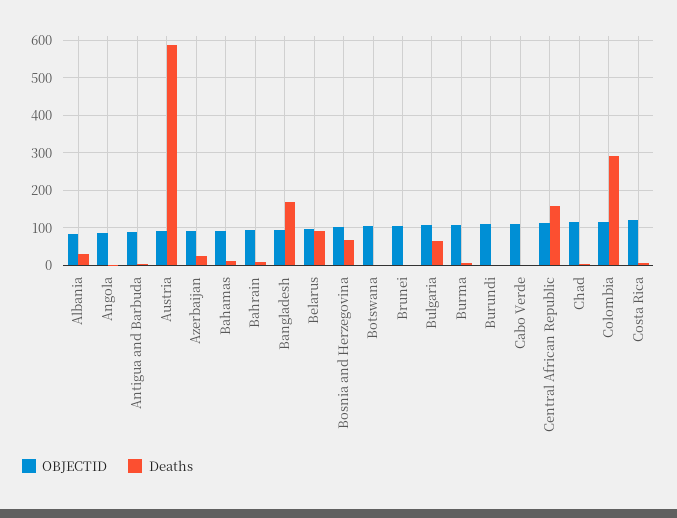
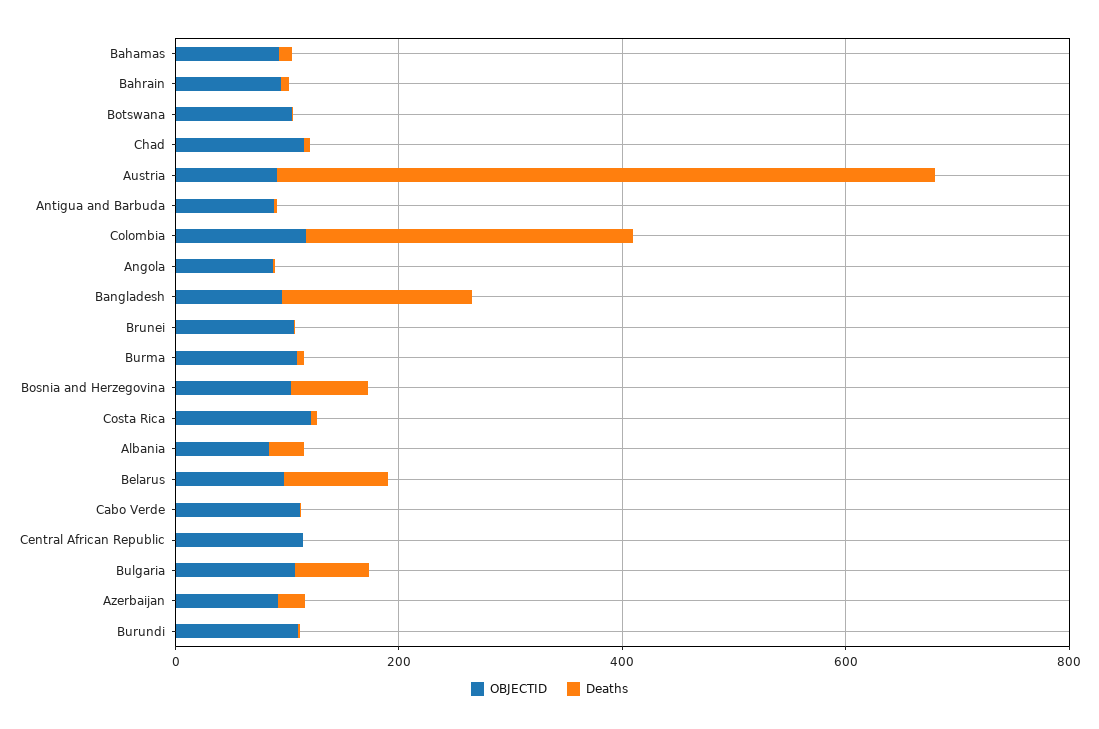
Deaths, Central African Republic: 160 -> 0

